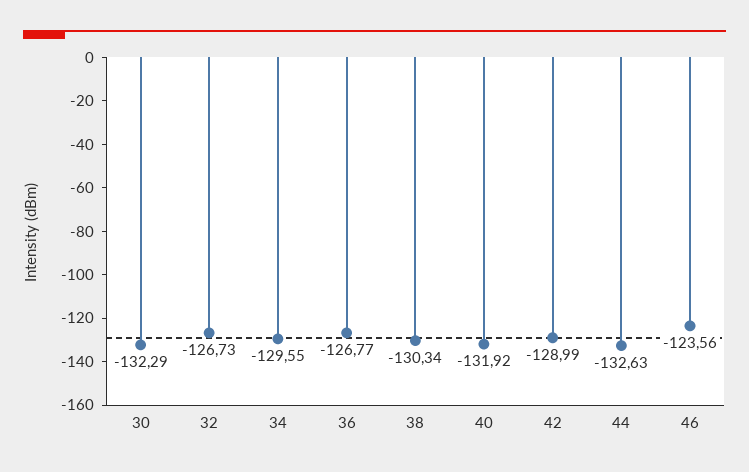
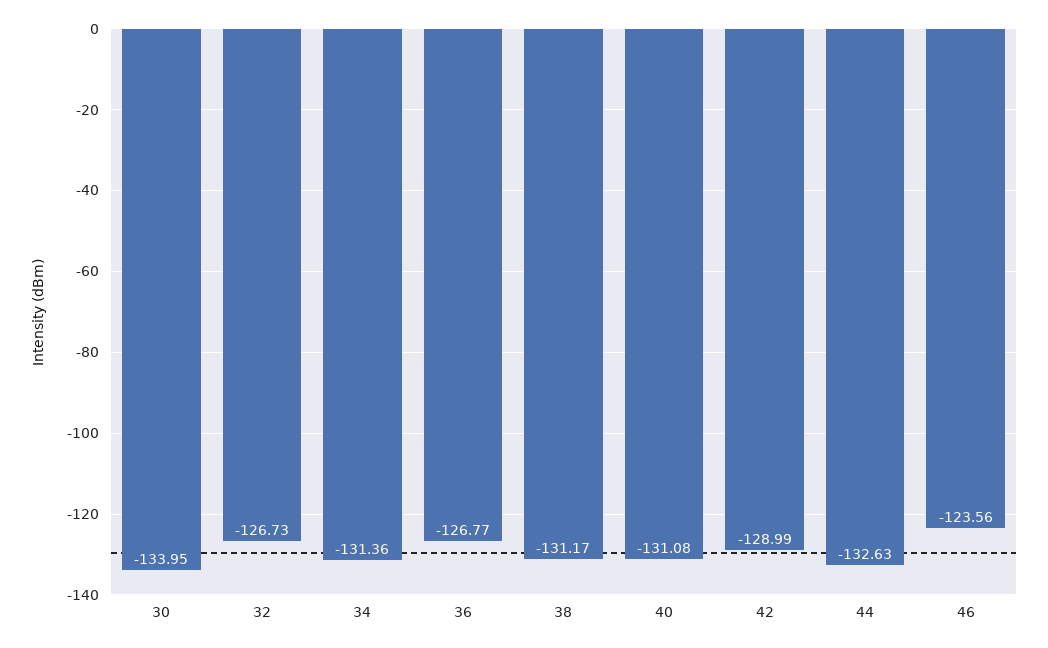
30: -132.29 -> -133.95
34: -129.55 -> -131.36
38: -130.34 -> -131.17
40: -131.92 -> -131.08

